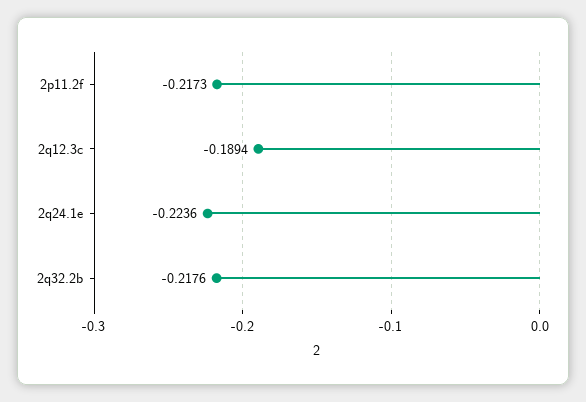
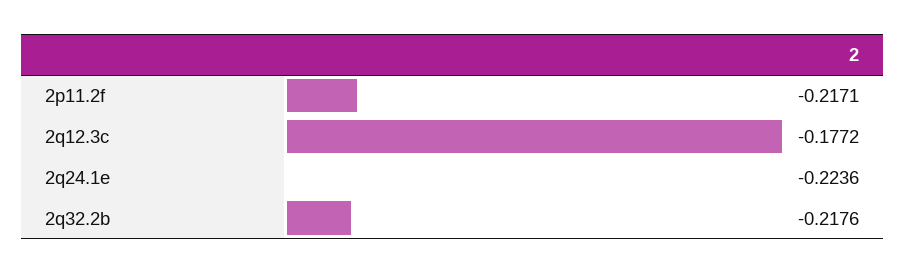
2p11.2f: -0.2173 -> -0.2171
2q12.3c: -0.1894 -> -0.1772

